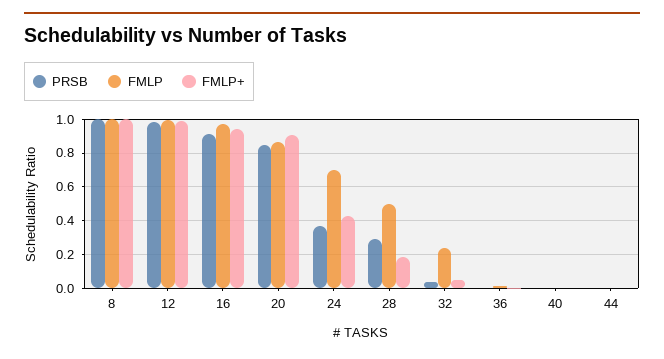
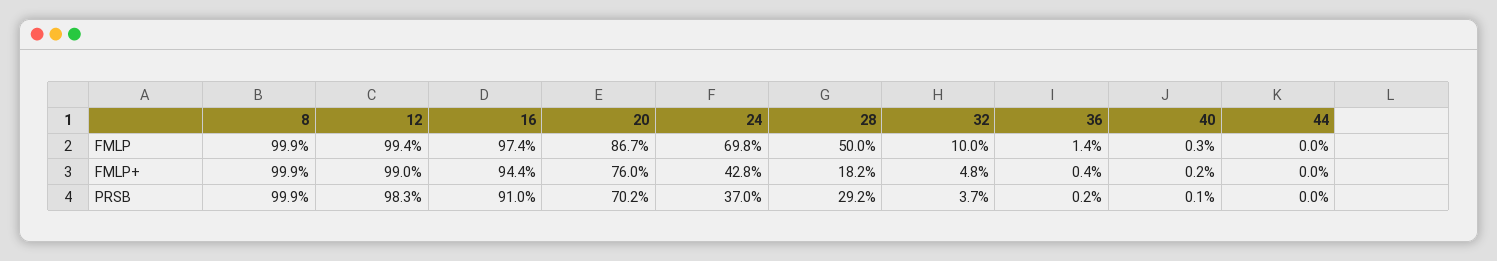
PRSB, 20: 0.85 -> 0.702
FMLP+, 20: 0.9 -> 0.76
FMLP, 32: 0.25 -> 0.1

